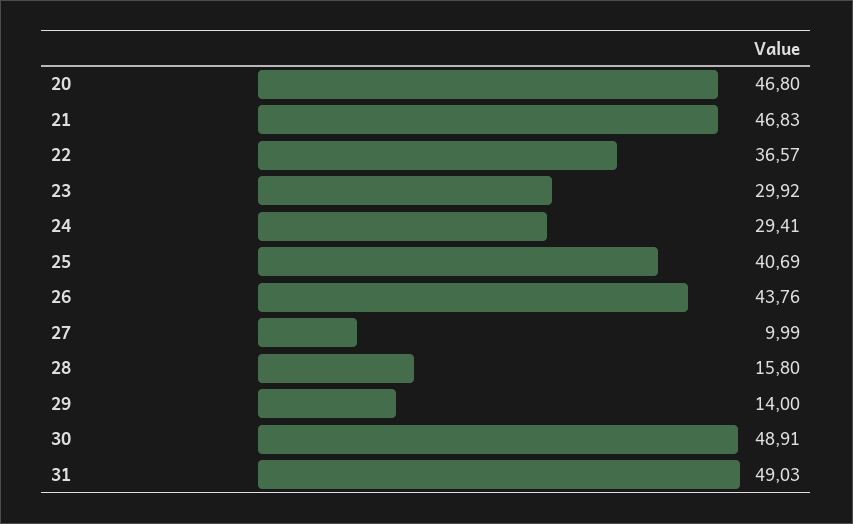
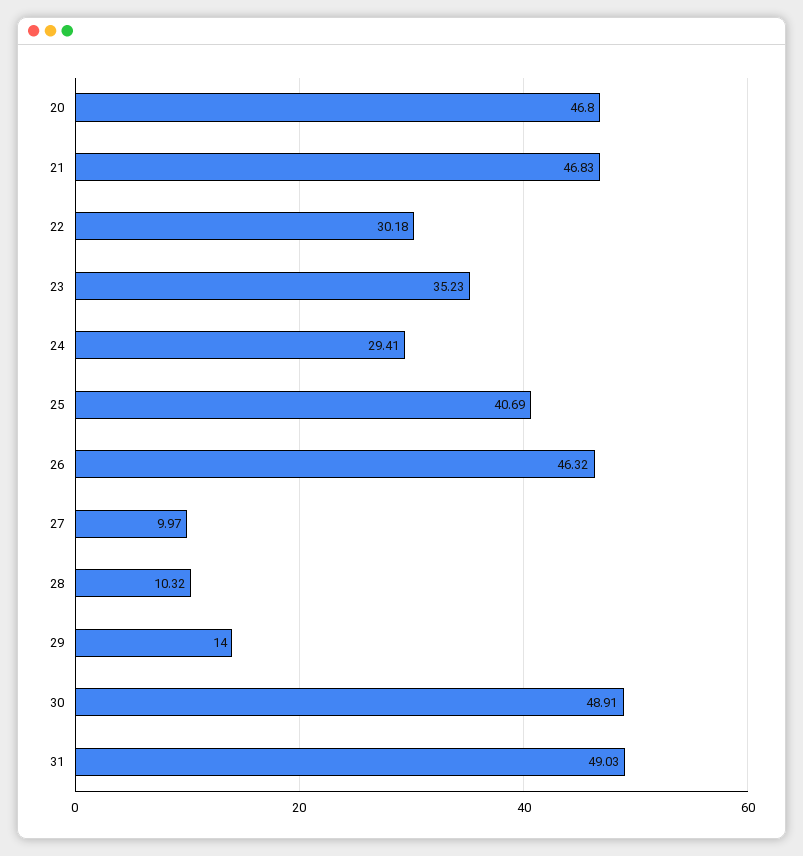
22: 36.57 -> 30.18
23: 29.92 -> 35.23
26: 43.76 -> 46.32
27: 9.99 -> 9.97
28: 15.8 -> 10.32

